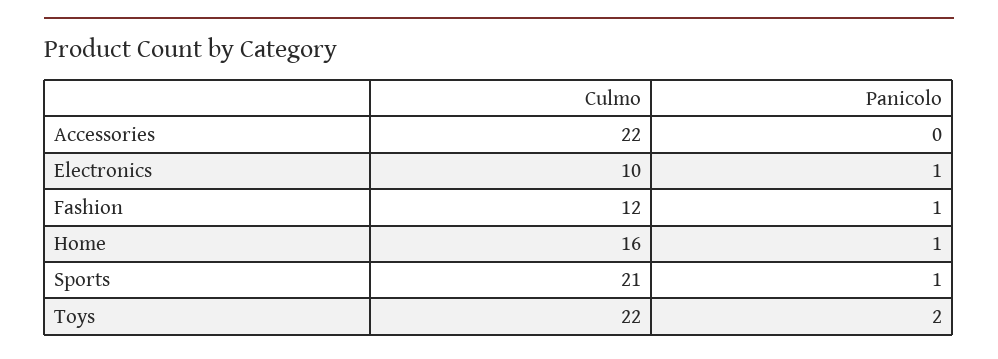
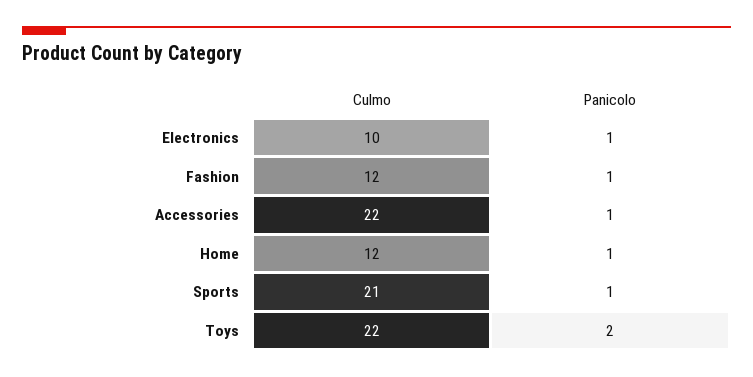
Panicolo, Accessories: 0 -> 1
Culmo, Home: 16 -> 12

